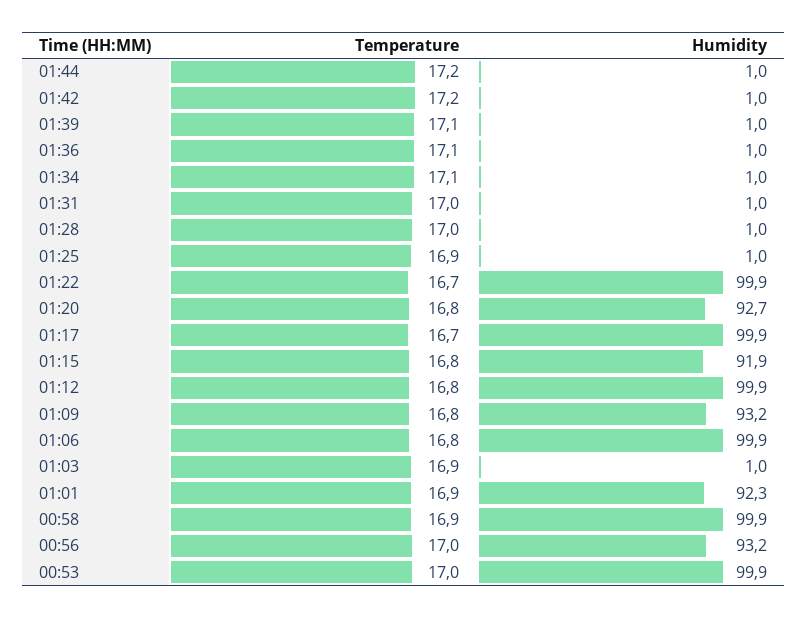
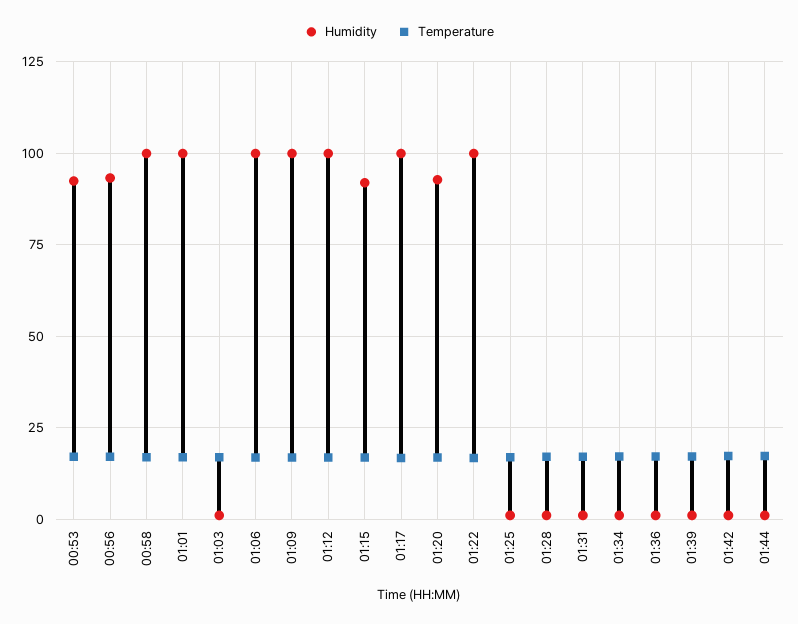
Humidity, 01:09: 93.2 -> 100
Humidity, 01:01: 92.3 -> 100
Humidity, 00:53: 99.9 -> 92.5

